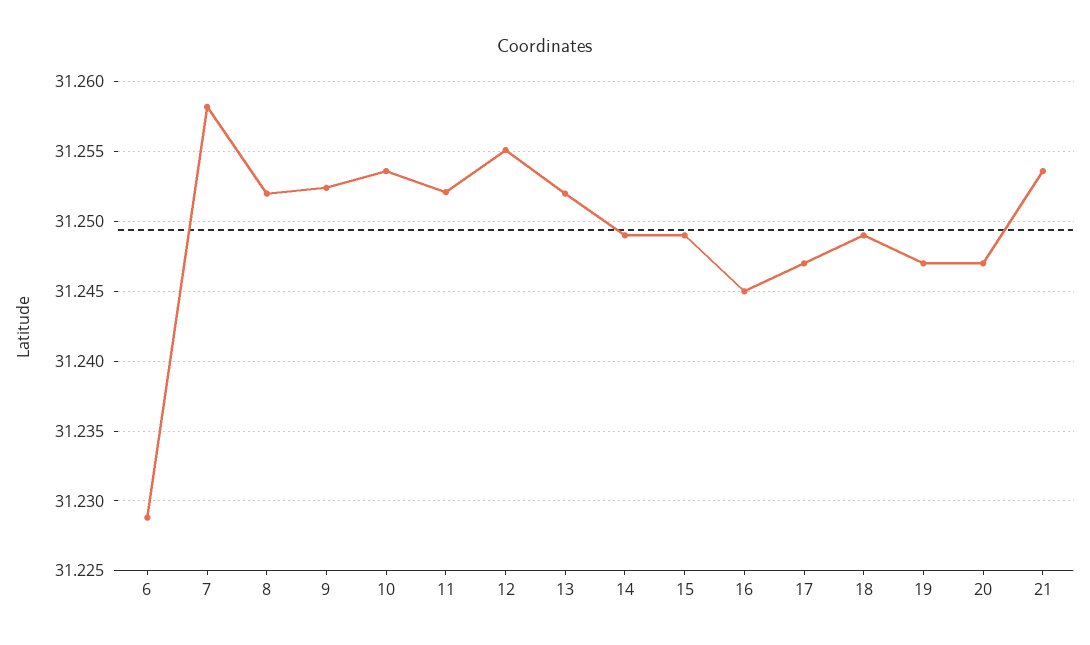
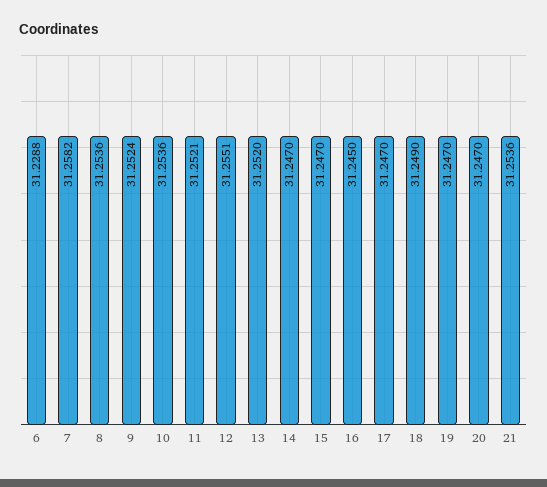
8: 31.252 -> 31.2536
14: 31.249 -> 31.247
15: 31.249 -> 31.247

